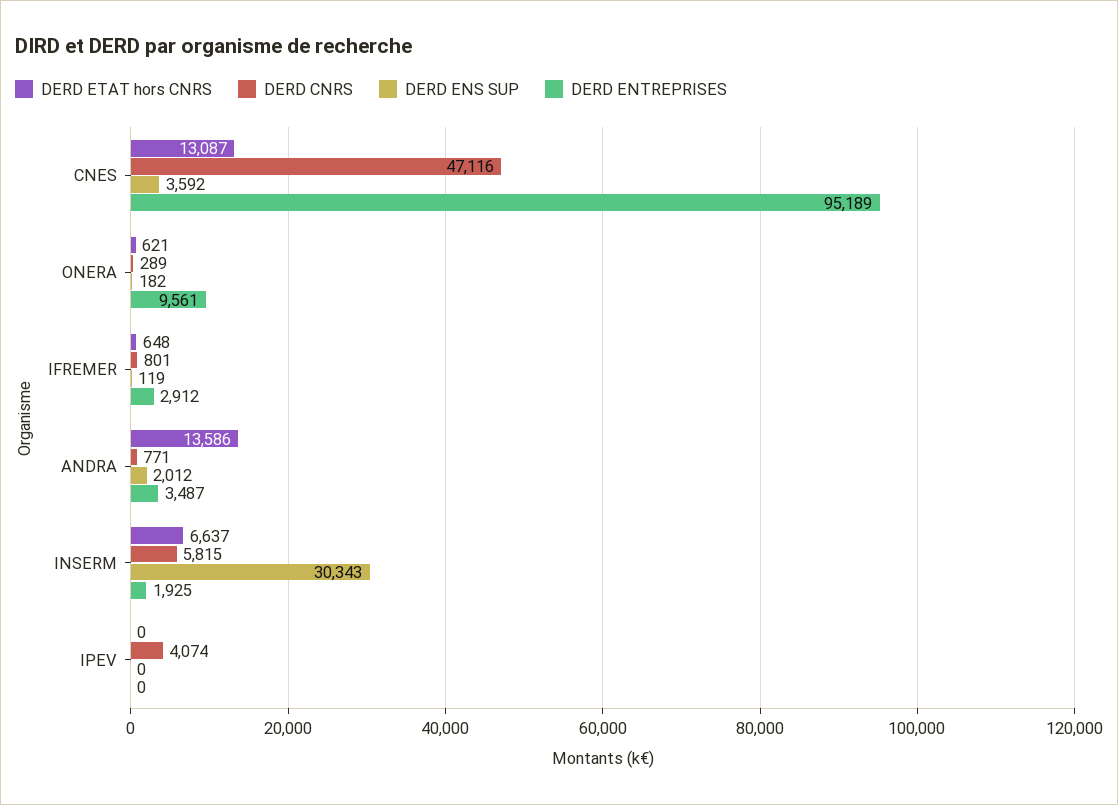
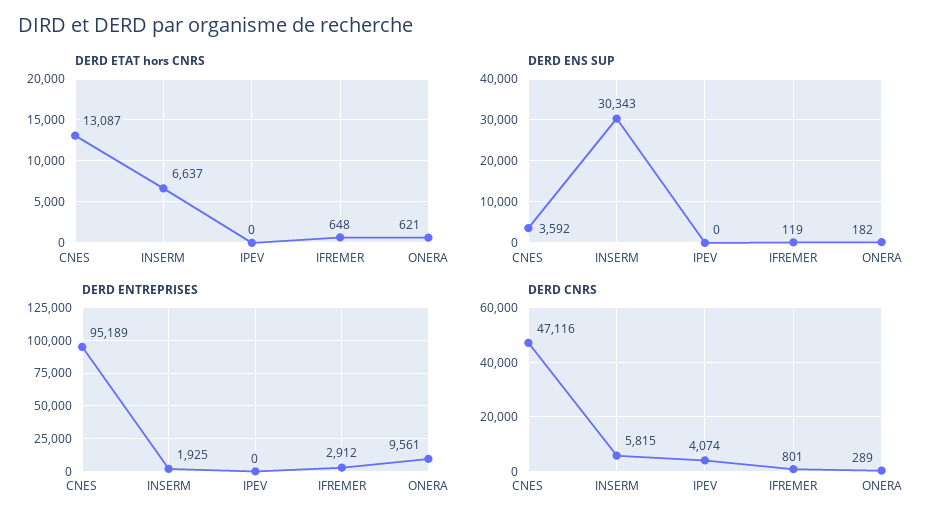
DERD ETAT hors CNRS, ANDRA: 13586 -> none
DERD CNRS, ANDRA: 771 -> none
DERD ENS SUP, ANDRA: 2012 -> none
DERD ENTREPRISES, ANDRA: 3487 -> none

